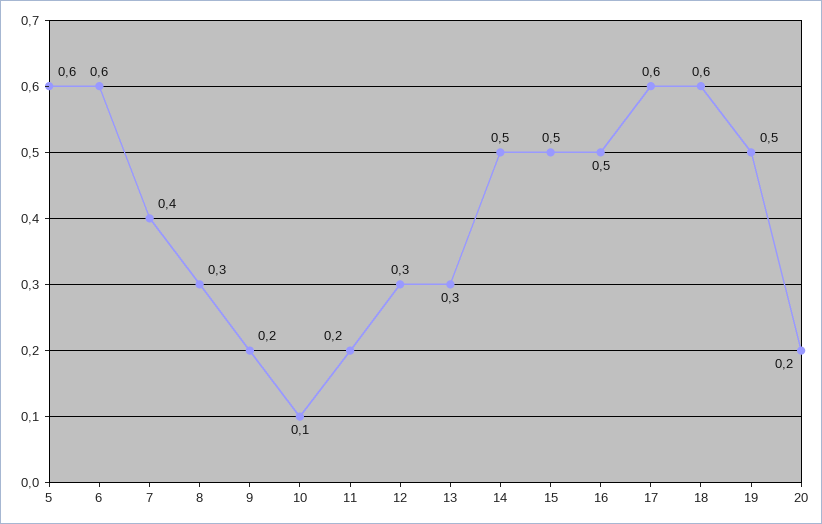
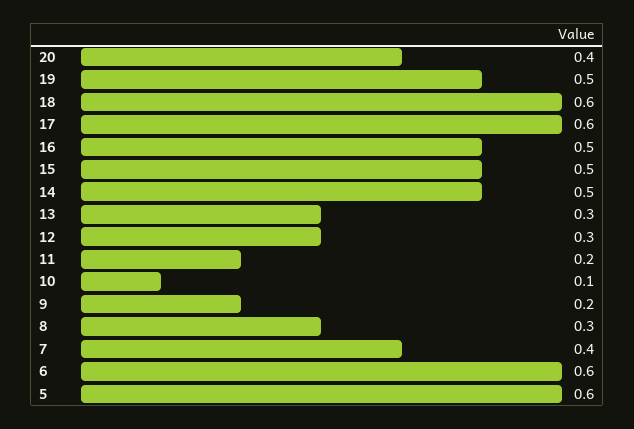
20: 0.2 -> 0.4

